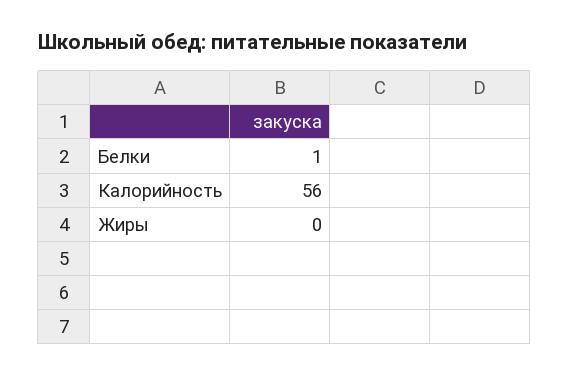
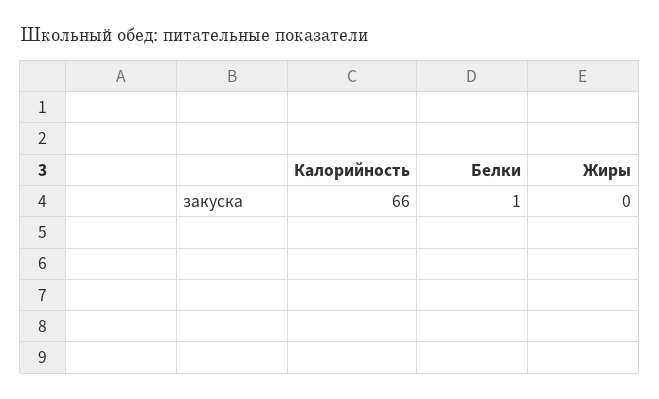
Калорийность: 56 -> 66

